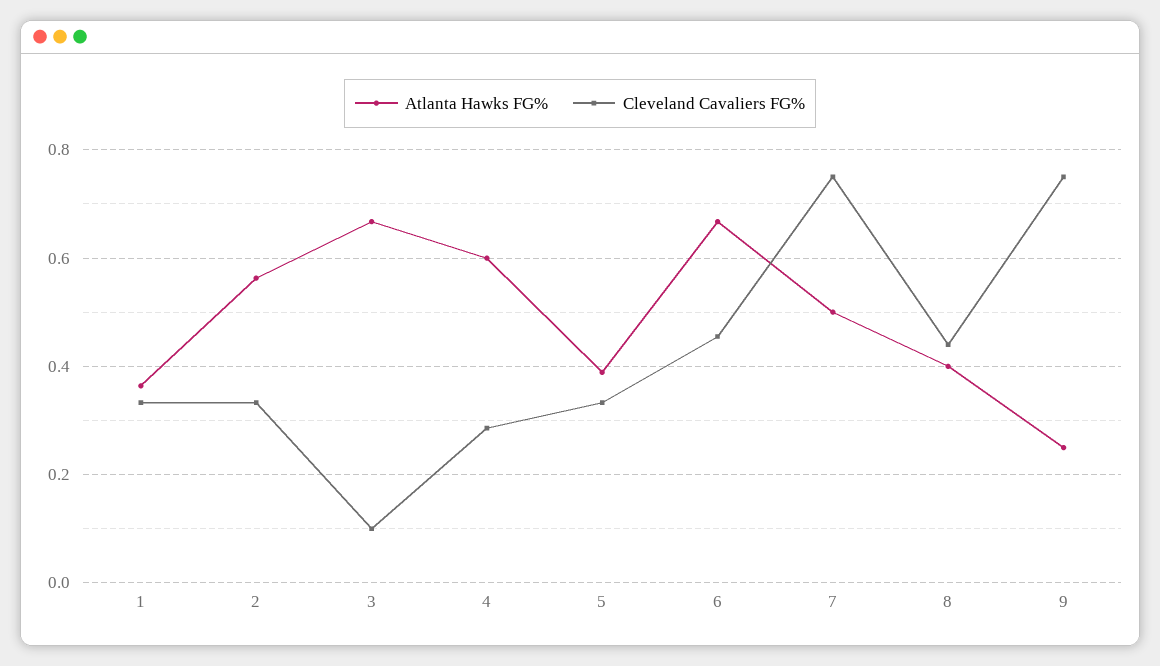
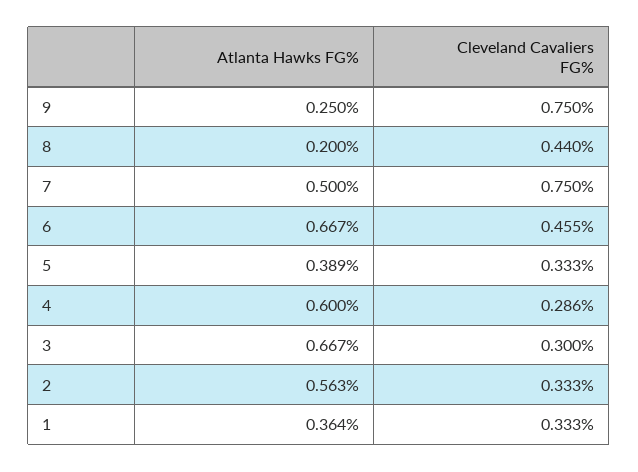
Cleveland Cavaliers FG%, 3: 0.1 -> 0.3
Atlanta Hawks FG%, 8: 0.4 -> 0.2

